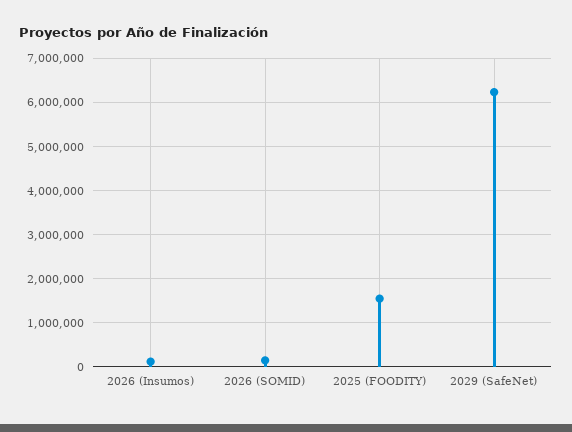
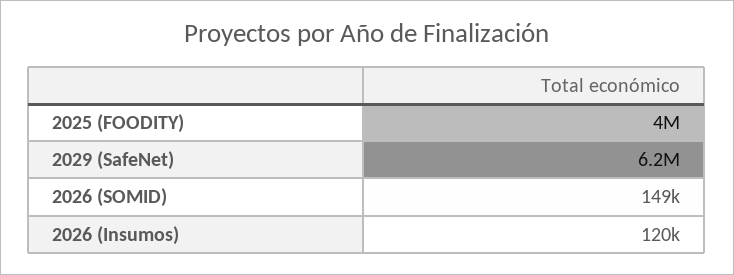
2025 (FOODITY): 1600000 -> 4000000

